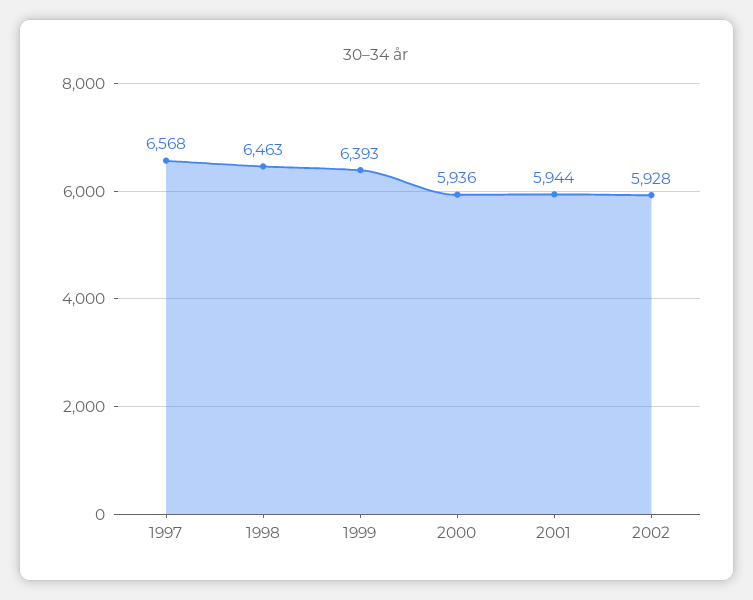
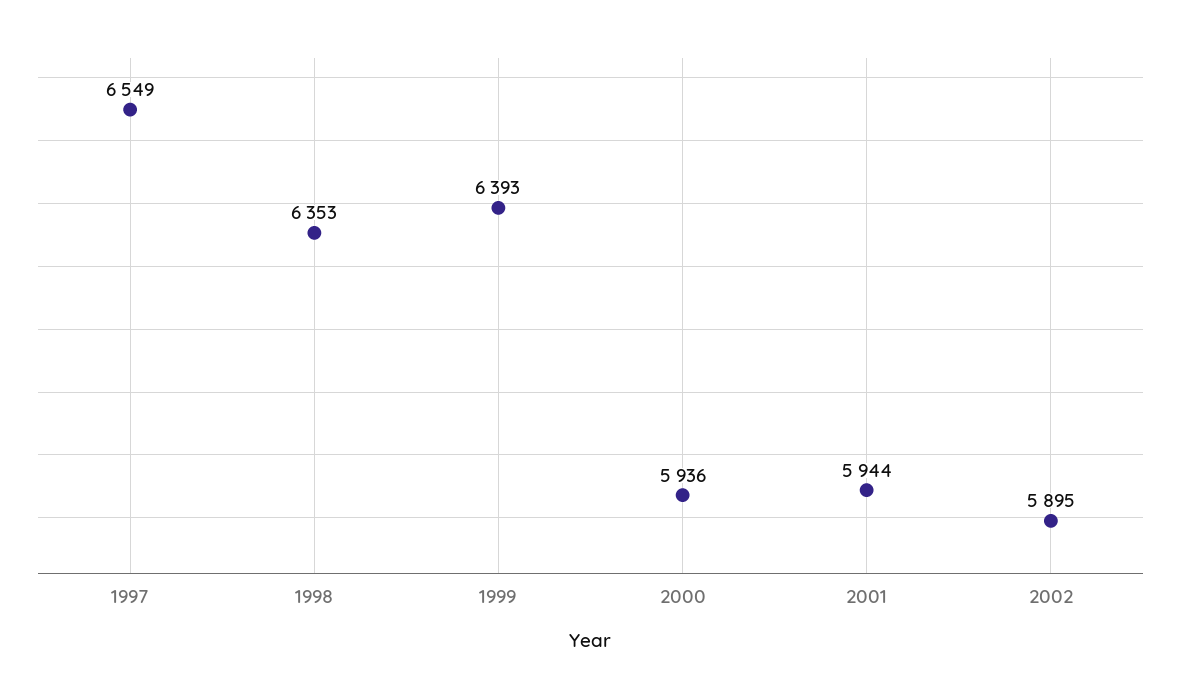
1997: 6568 -> 6549
1998: 6463 -> 6353
2002: 5928 -> 5895

